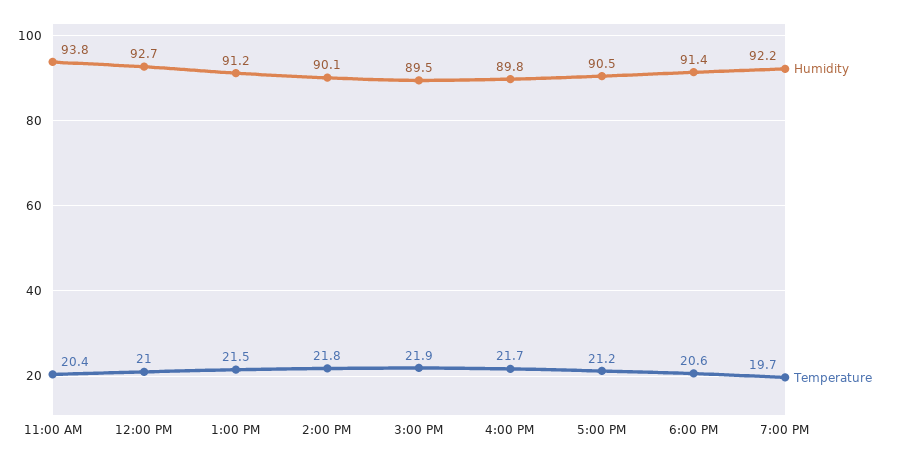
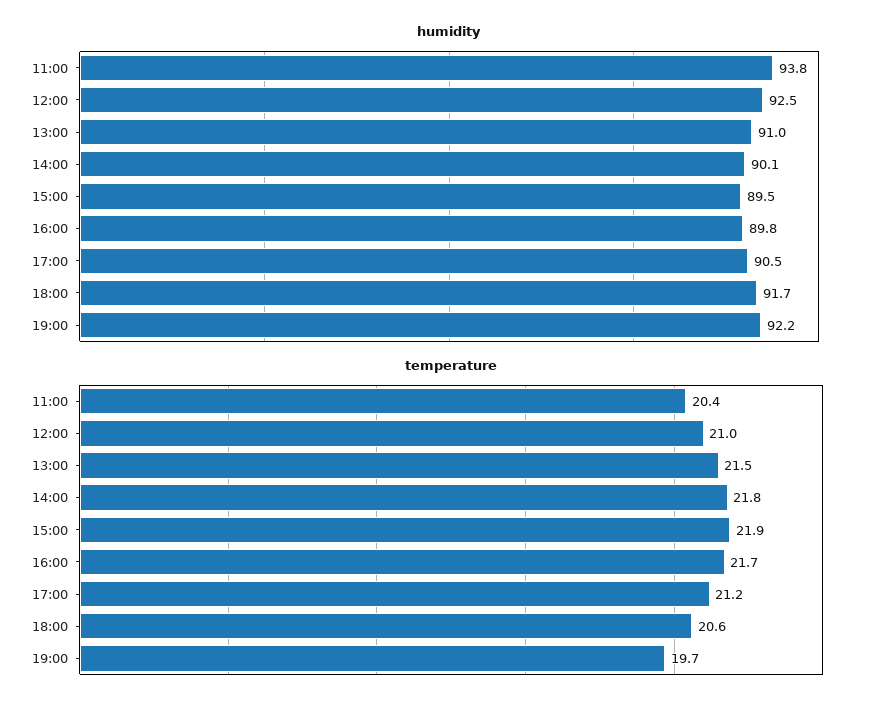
Humidity, 12:00 PM: 92.7 -> 92.5
Humidity, 1:00 PM: 91.2 -> 91
Humidity, 6:00 PM: 91.4 -> 91.7

